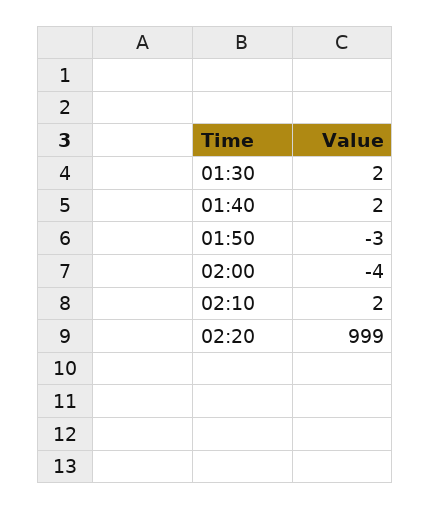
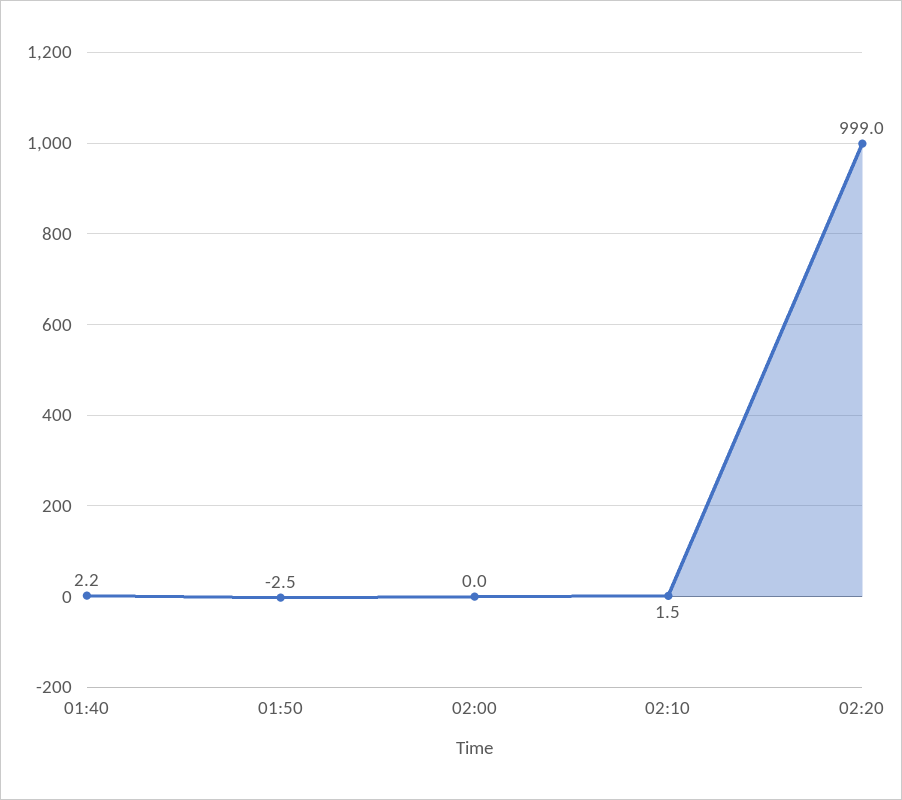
01:30: 2 -> none
02:00: -4 -> 0

